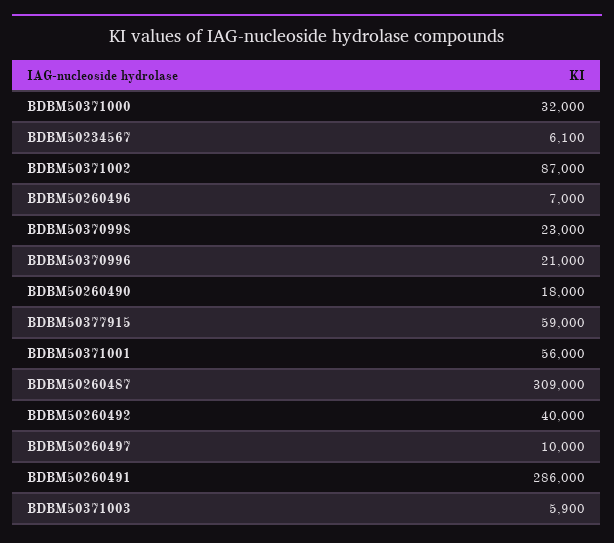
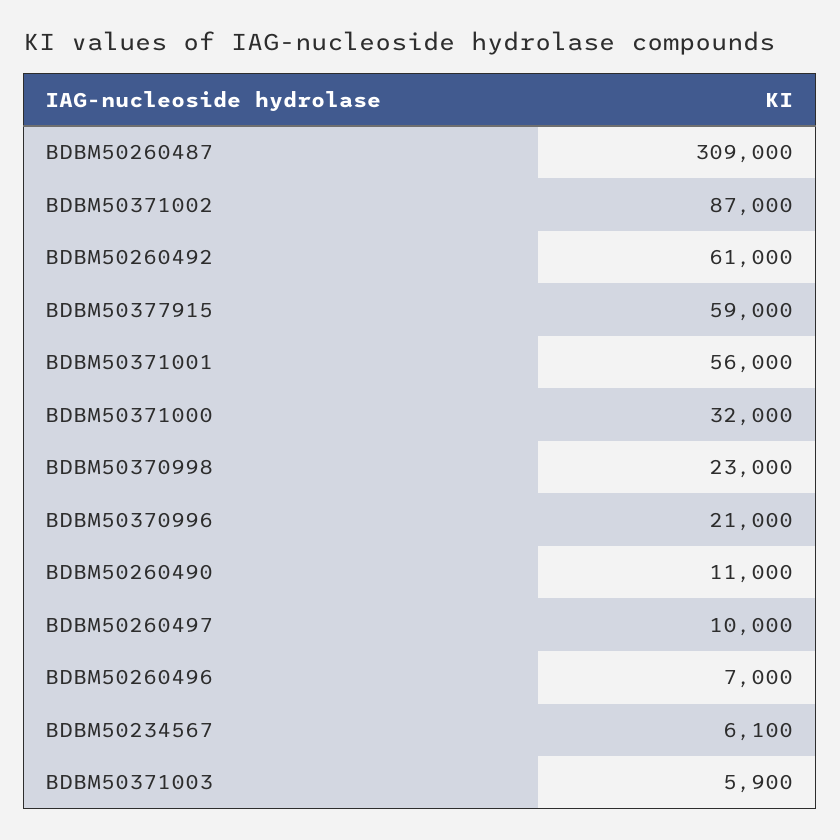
BDBM50260490: 18000 -> 11000
BDBM50260492: 40000 -> 61000
BDBM50260491: 286000 -> none

